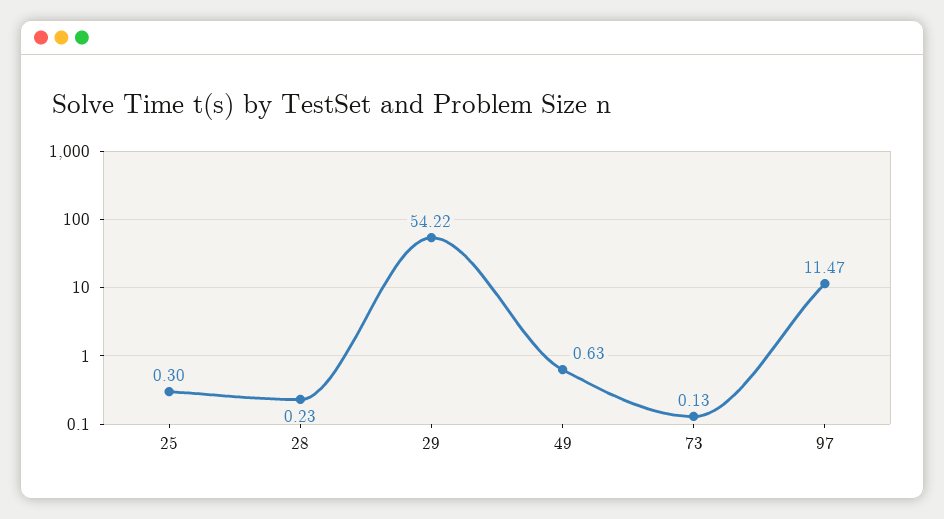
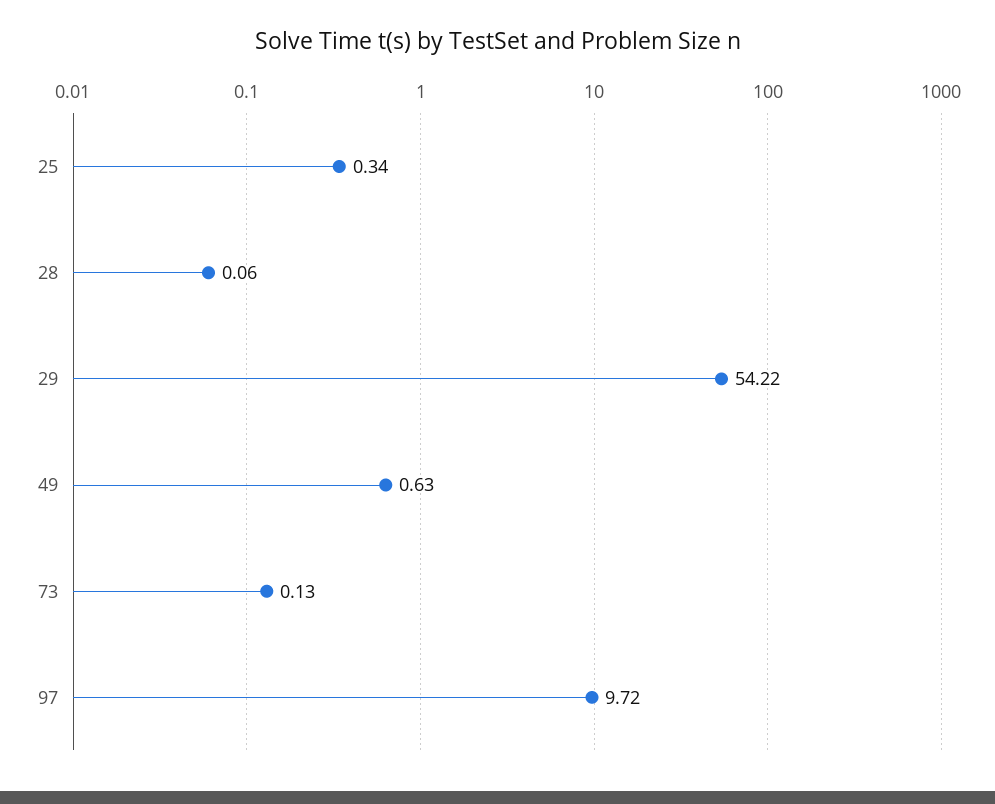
25: 0.3 -> 0.34
28: 0.23 -> 0.06
97: 11.47 -> 9.72

